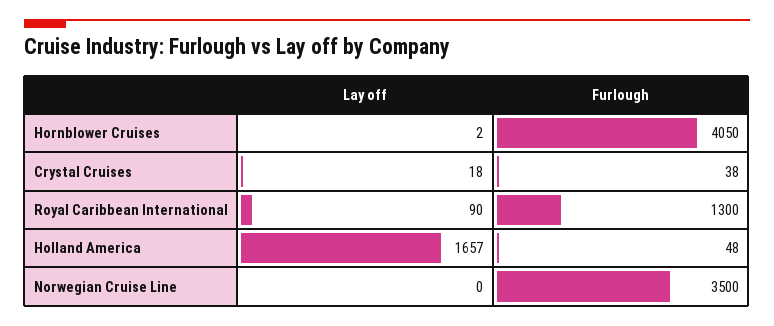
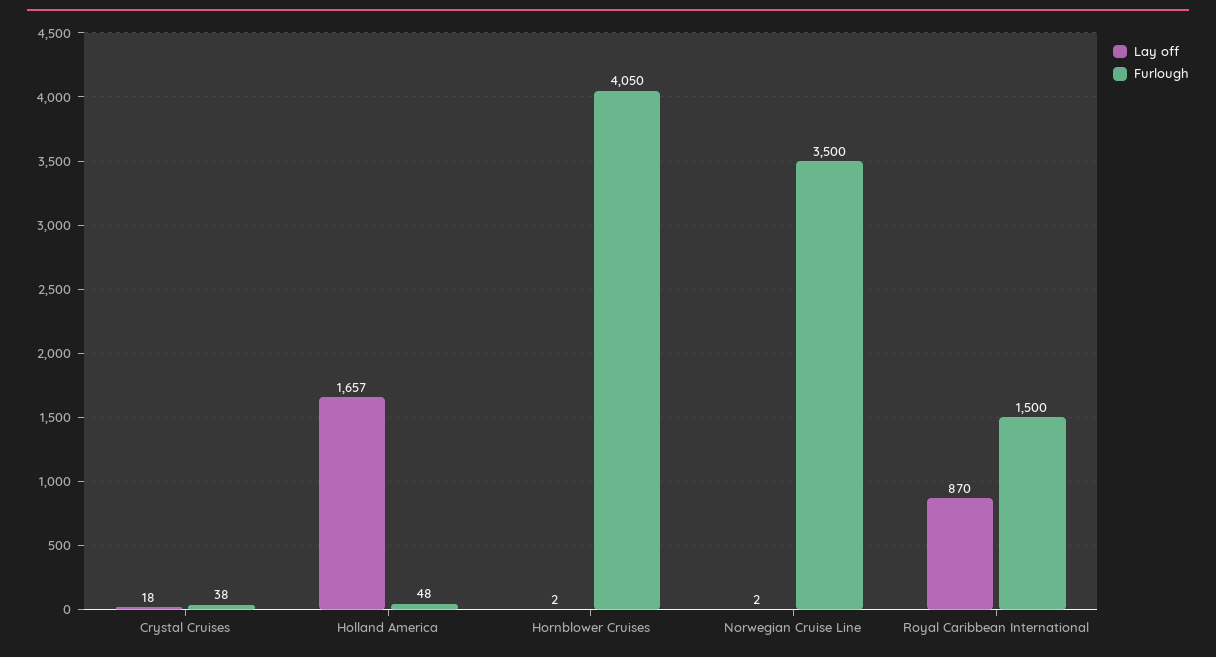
Lay off, Royal Caribbean International: 90 -> 870
Furlough, Royal Caribbean International: 1300 -> 1500
Lay off, Norwegian Cruise Line: 0 -> 2

